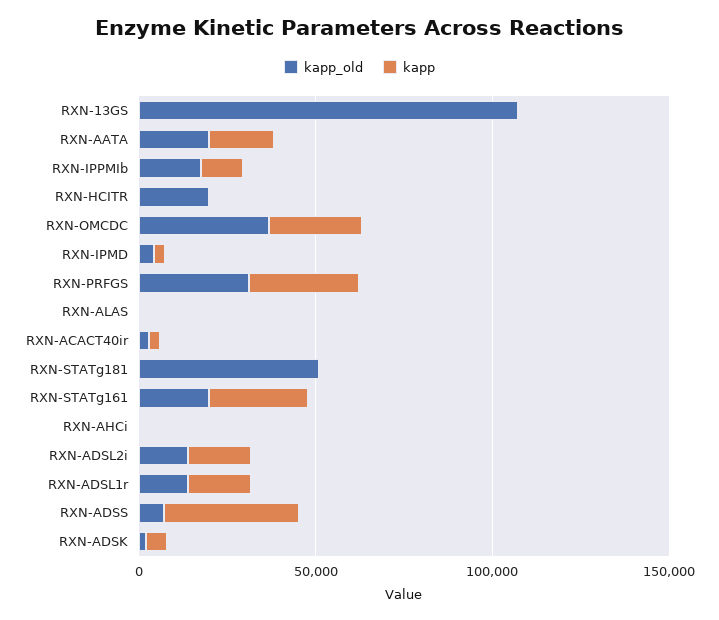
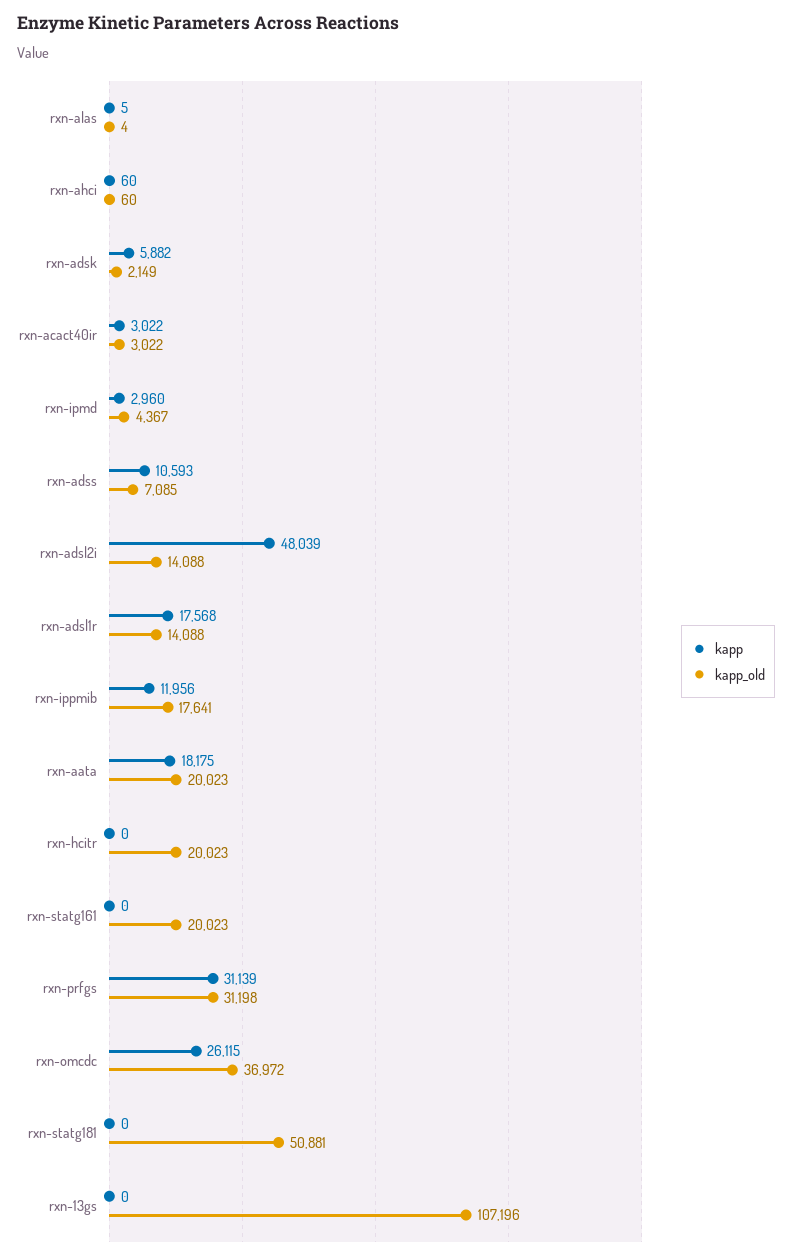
kapp, RXN-STATg161: 30000 -> 0
kapp, RXN-ADSL2i: 20000 -> 48039
kapp, RXN-ADSS: 40000 -> 10593

